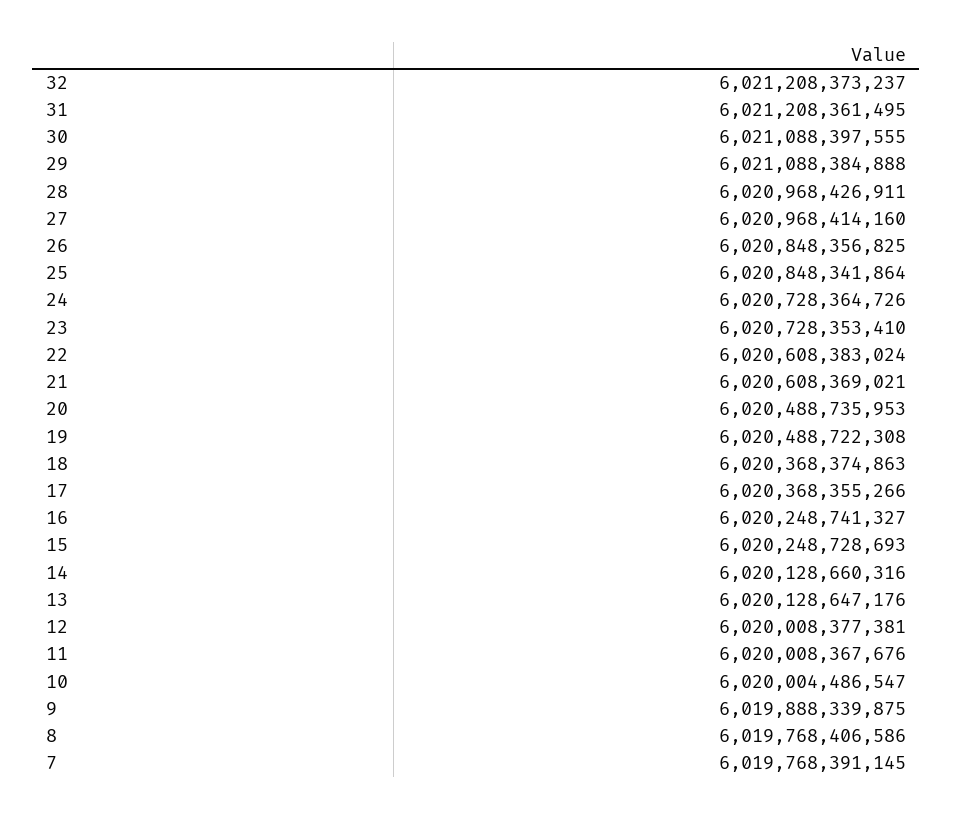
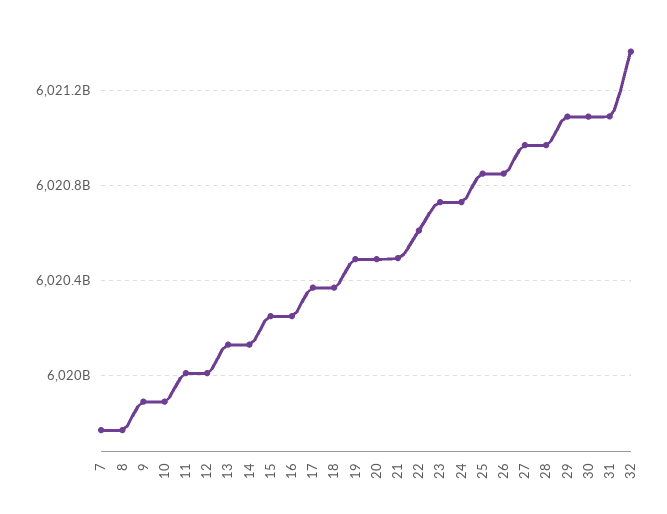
32: 6021208373237 -> 6021350000000
31: 6021208361495 -> 6021100000000
21: 6020608369021 -> 6020500000000
10: 6020004486547 -> 6019900000000

